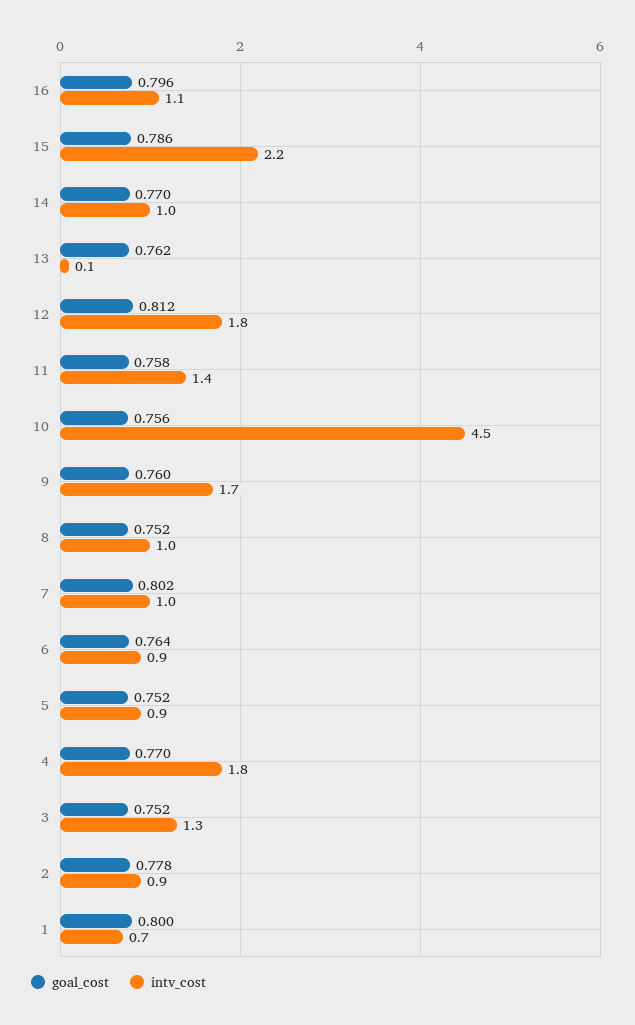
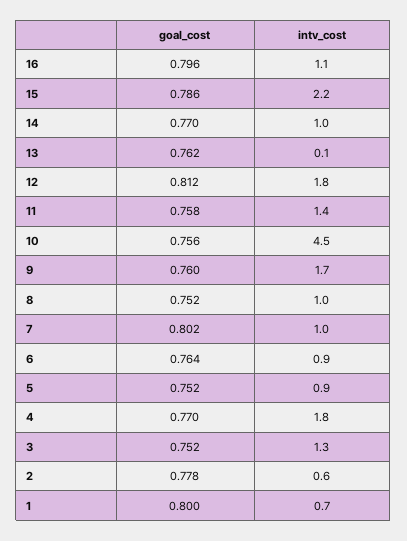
intv_cost, 2: 0.9 -> 0.6

